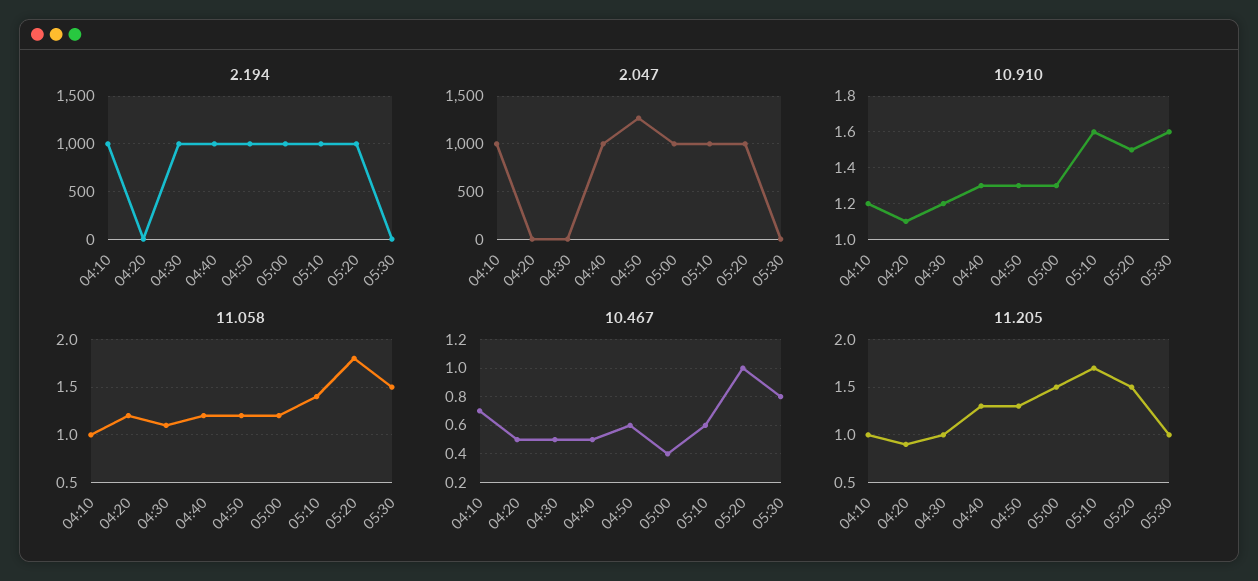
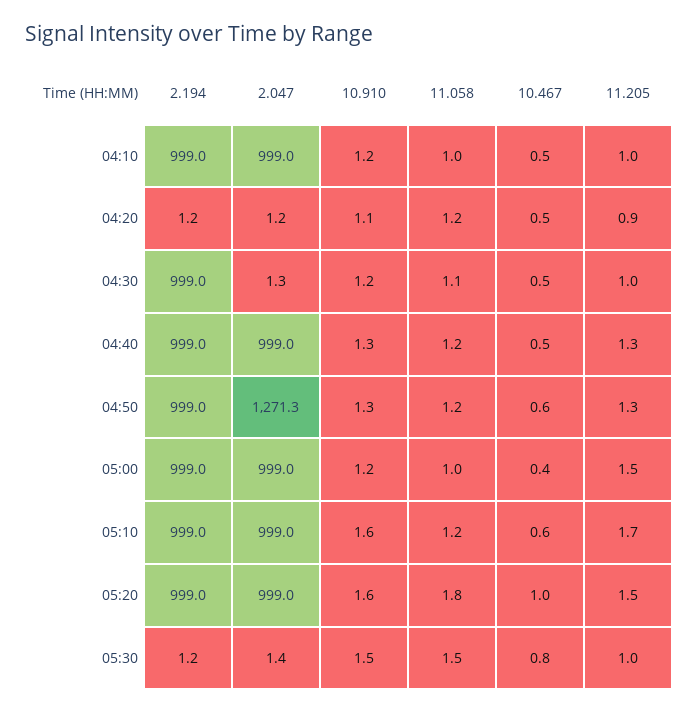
10.910, 05:00: 1.3 -> 1.2
10.910, 05:20: 1.5 -> 1.6
10.910, 05:30: 1.6 -> 1.5
11.058, 05:00: 1.2 -> 1
11.058, 05:10: 1.4 -> 1.2
10.467, 04:10: 0.7 -> 0.5

